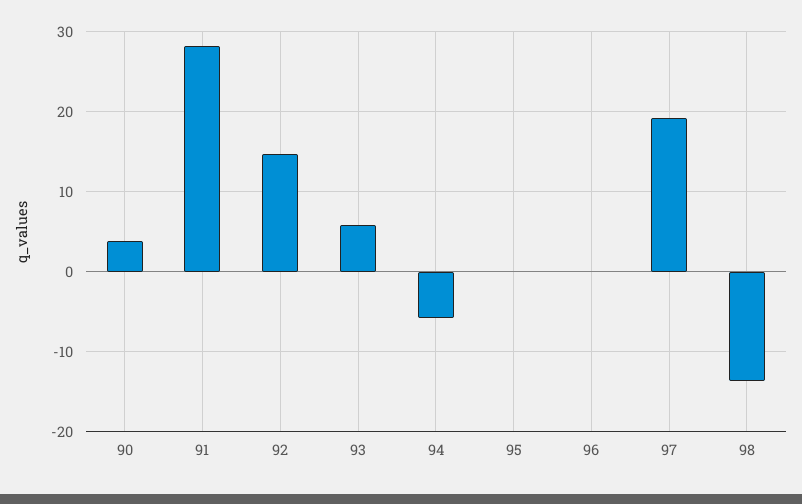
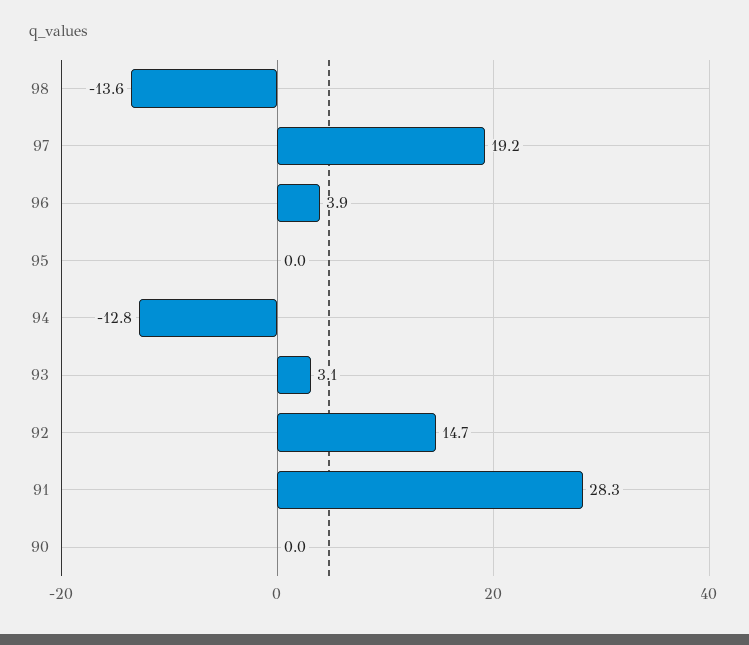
90: 4 -> 0
93: 6 -> 3.1
94: -6 -> -12.8
96: 0 -> 3.9

